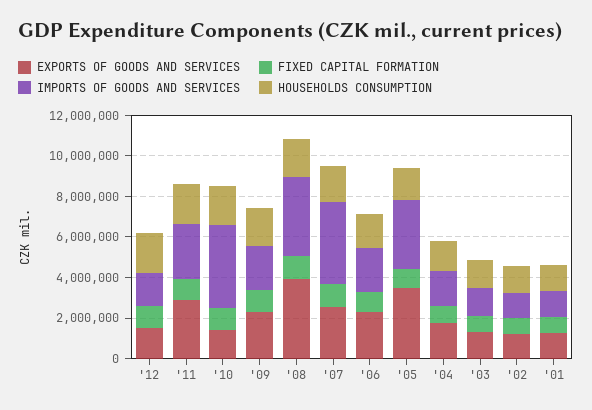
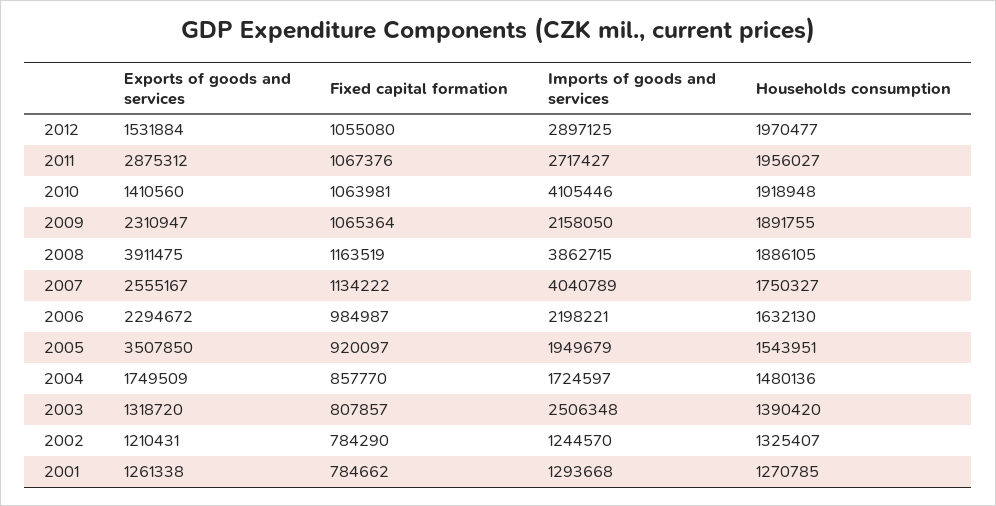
IMPORTS OF GOODS AND SERVICES, '12: 1500000 -> 2897125
IMPORTS OF GOODS AND SERVICES, '05: 3500000 -> 1949679
IMPORTS OF GOODS AND SERVICES, '03: 1500000 -> 2506348

